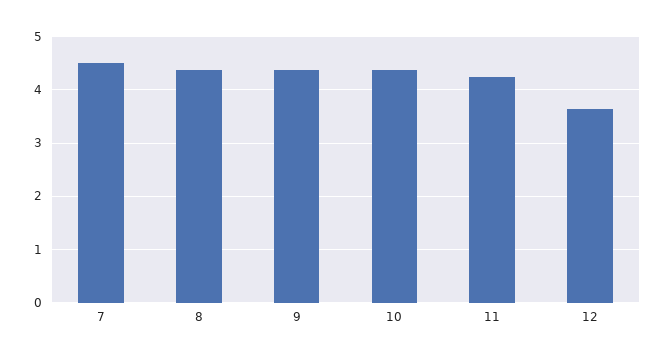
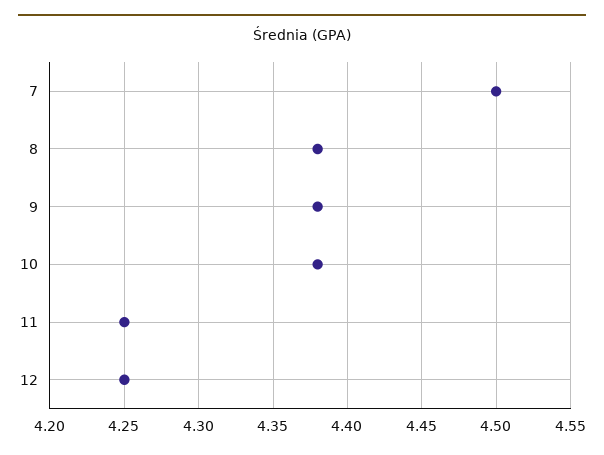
12: 3.6 -> 4.25

